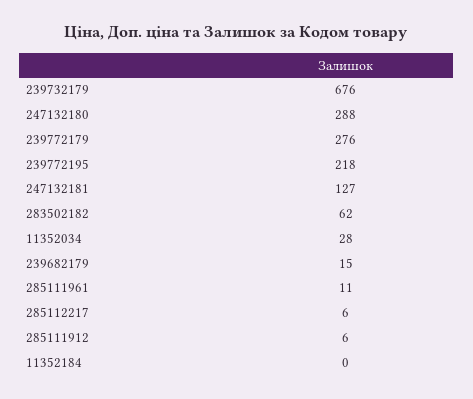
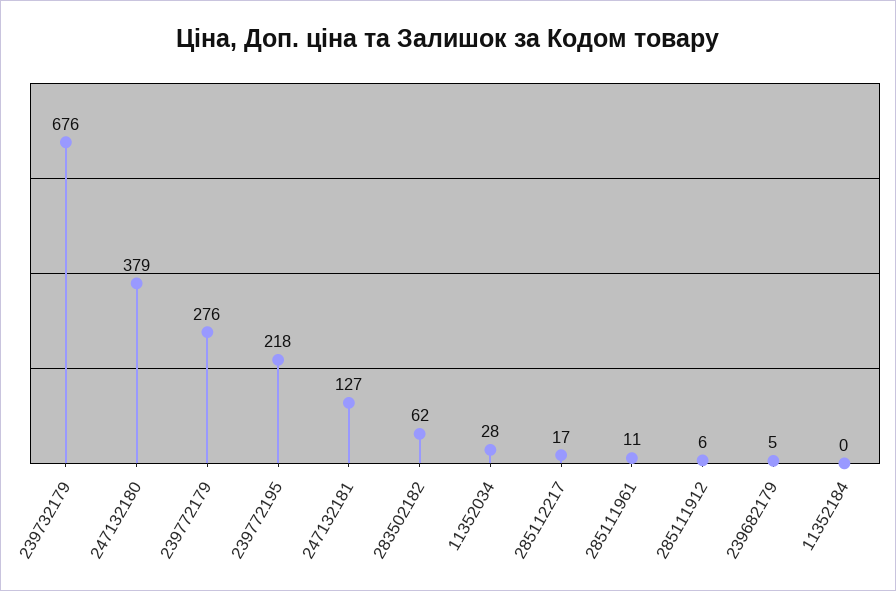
247132180: 288 -> 379
239682179: 15 -> 5
285112217: 6 -> 17

